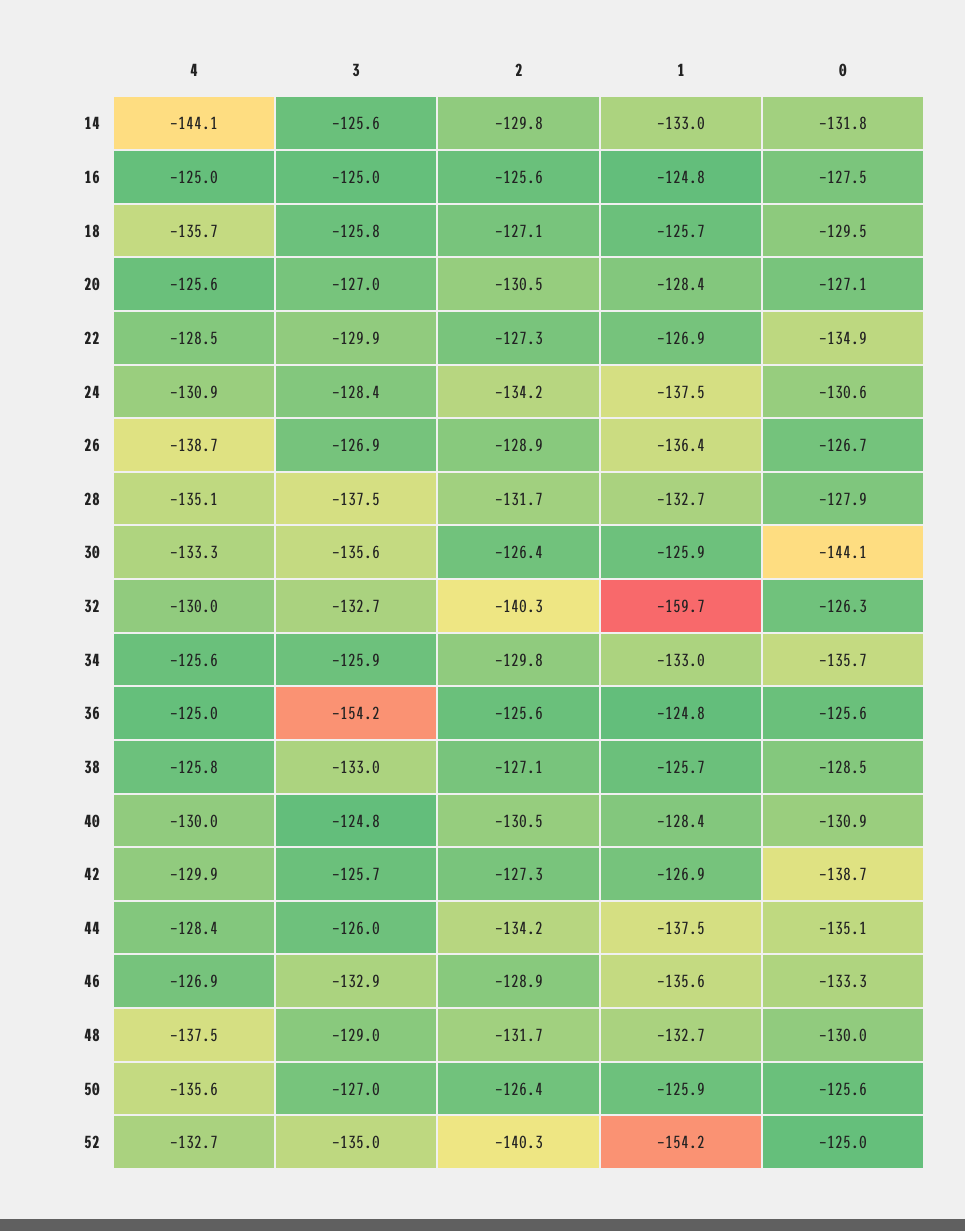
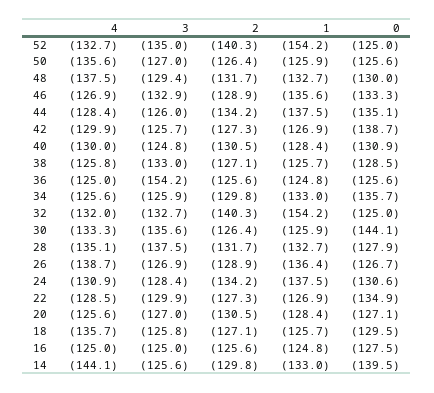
0, 14: -131.8 -> -139.5
4, 32: -130 -> -132
1, 32: -159.7 -> -154.2
0, 32: -126.3 -> -125
3, 48: -129 -> -129.4

